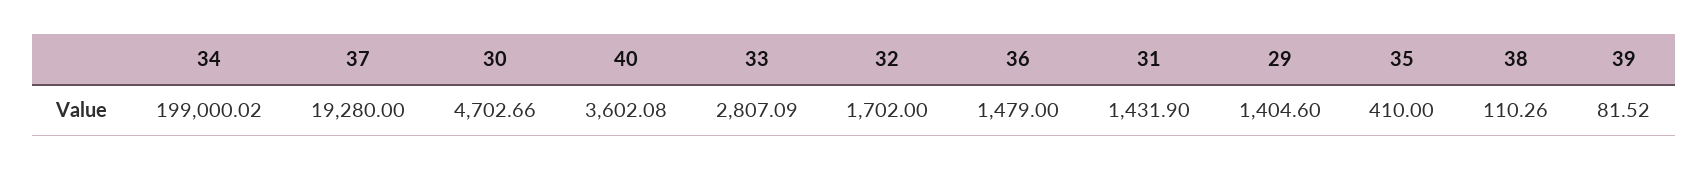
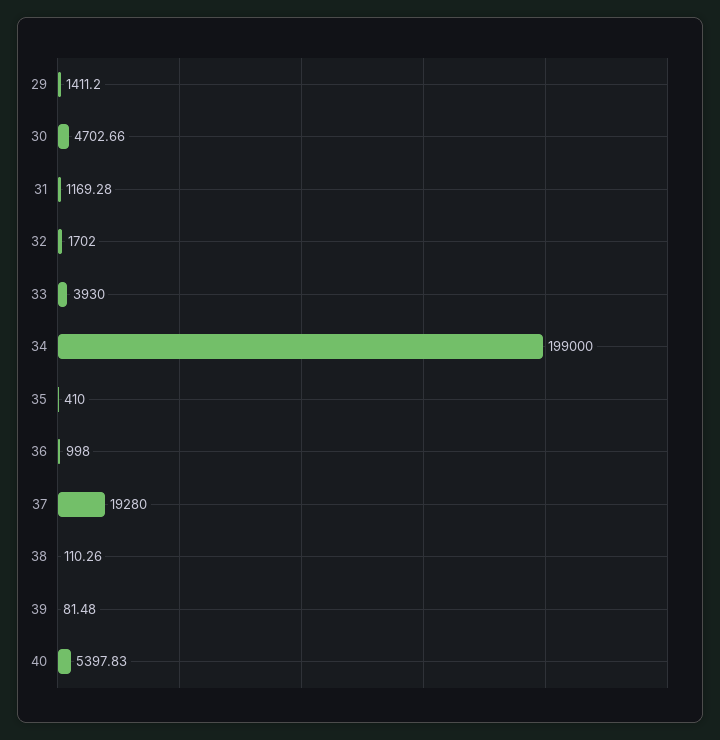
34: 199000.02 -> 199000
40: 3602.08 -> 5397.83
33: 2807.09 -> 3930
36: 1479 -> 998
31: 1431.9 -> 1169.28
29: 1404.6 -> 1411.2
39: 81.52 -> 81.48

